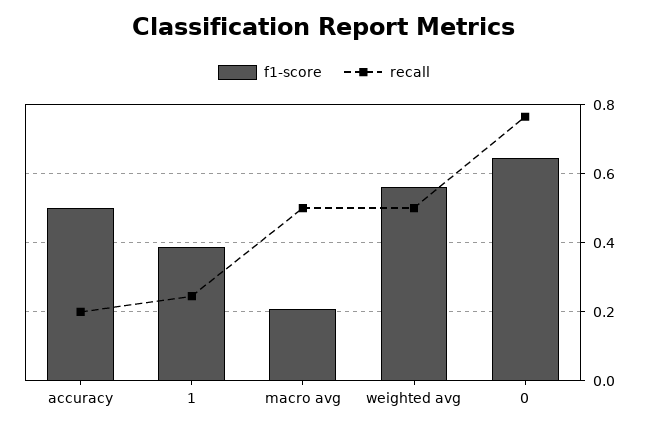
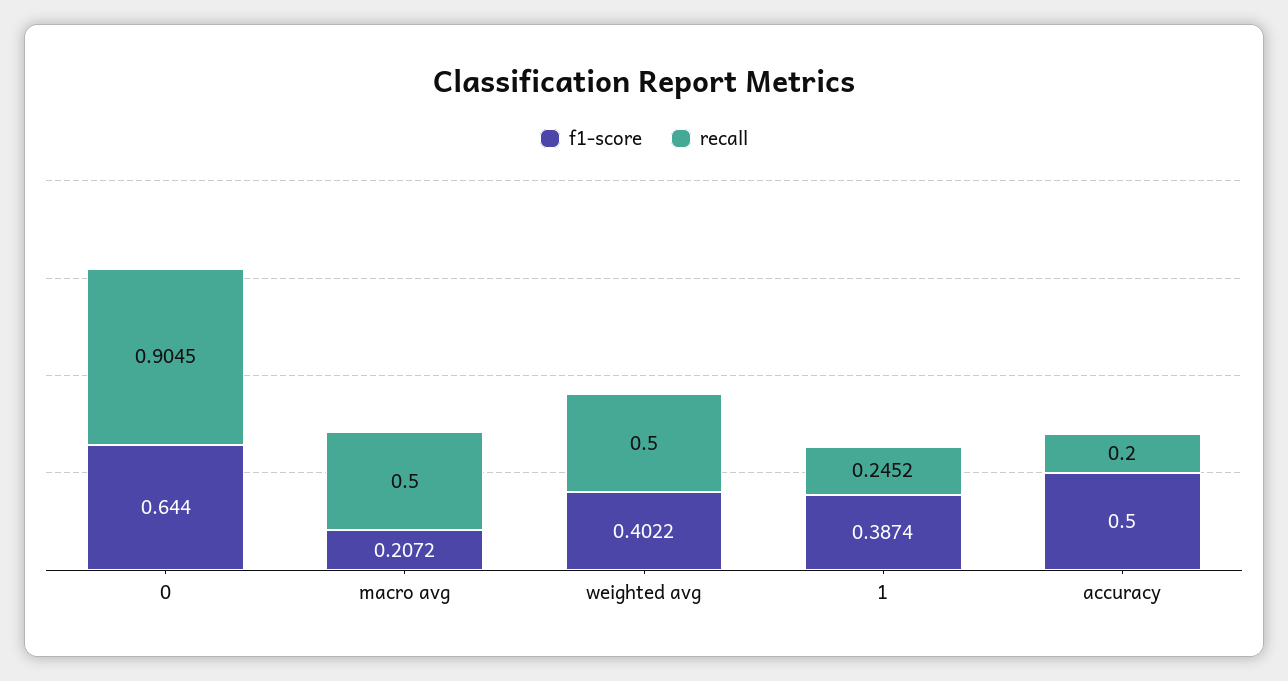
f1-score, weighted avg: 0.56 -> 0.4022
recall, 0: 0.76 -> 0.9045

